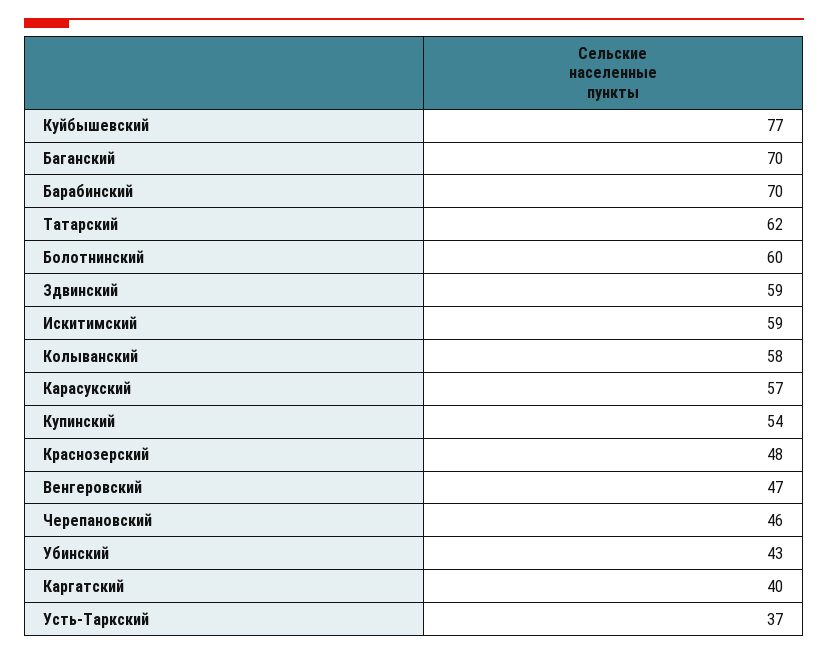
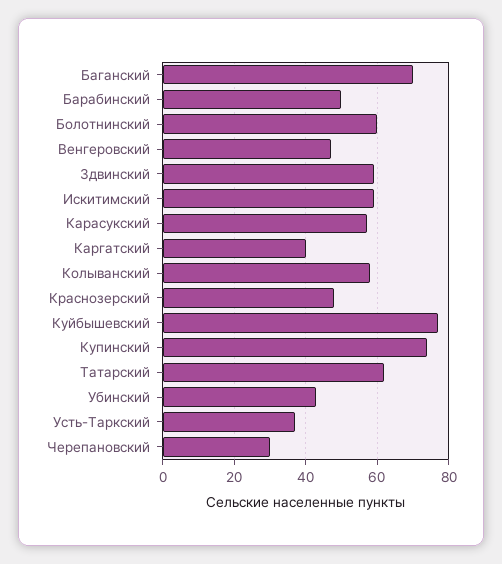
Барабинский: 70 -> 50
Купинский: 54 -> 75
Черепановский: 46 -> 30

